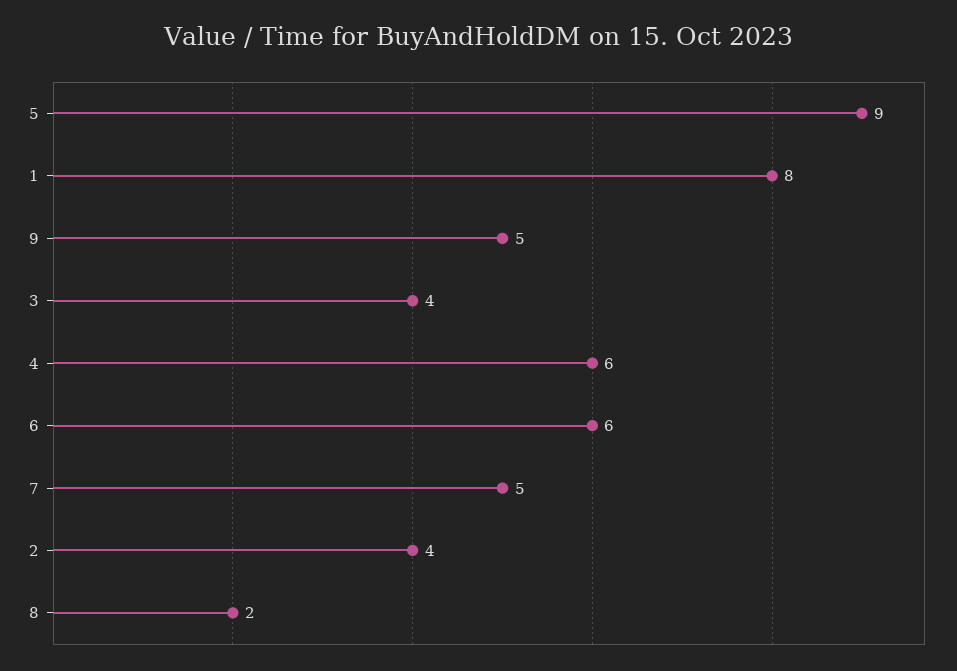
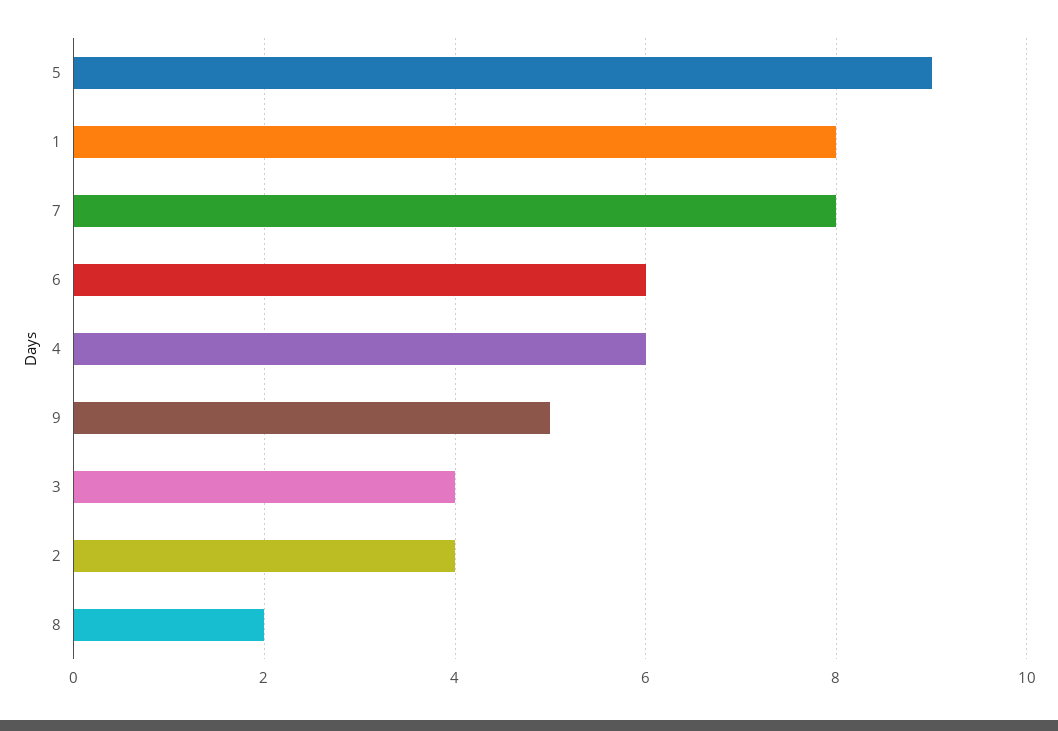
7: 5 -> 8

